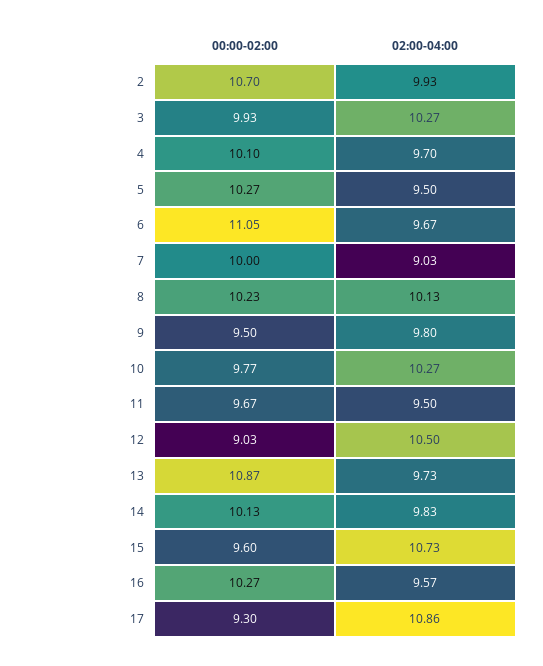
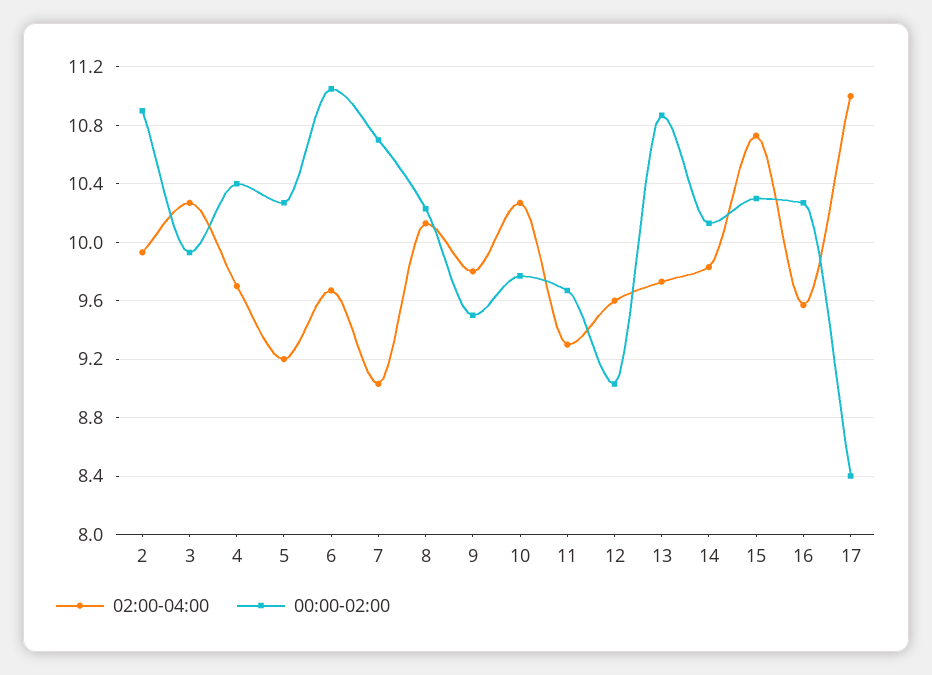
00:00-02:00, 2: 10.7 -> 10.9
00:00-02:00, 4: 10.1 -> 10.4
02:00-04:00, 5: 9.5 -> 9.2
00:00-02:00, 7: 10 -> 10.7
02:00-04:00, 11: 9.5 -> 9.3
02:00-04:00, 12: 10.5 -> 9.6
00:00-02:00, 15: 9.6 -> 10.3
00:00-02:00, 17: 9.3 -> 8.4
02:00-04:00, 17: 10.86 -> 11

